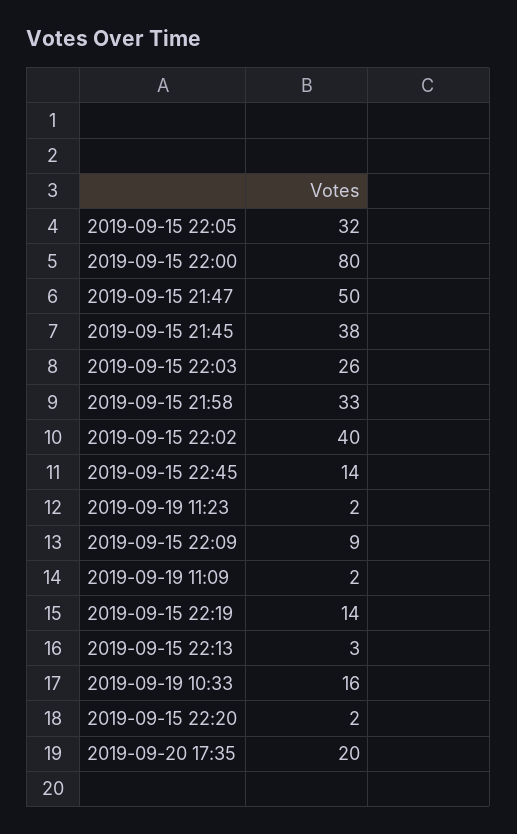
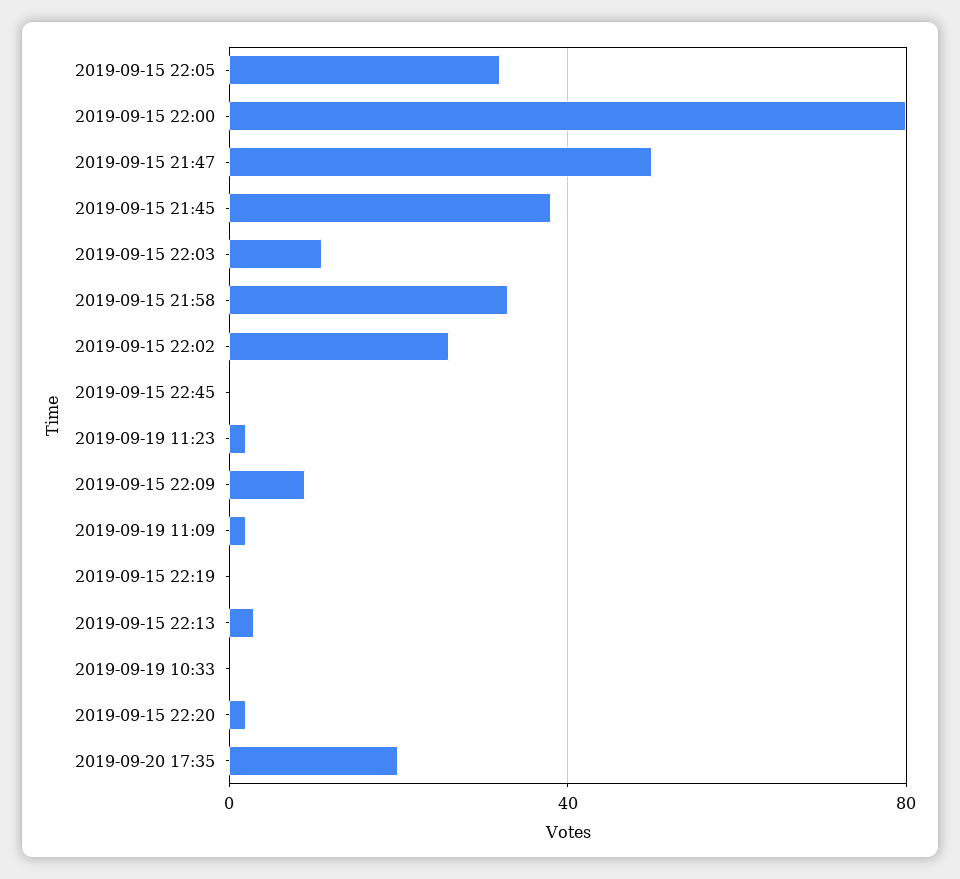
2019-09-15 22:03: 26 -> 10
2019-09-15 22:02: 40 -> 25
2019-09-15 22:45: 14 -> 0
2019-09-15 22:19: 14 -> 0
2019-09-19 10:33: 16 -> 0

